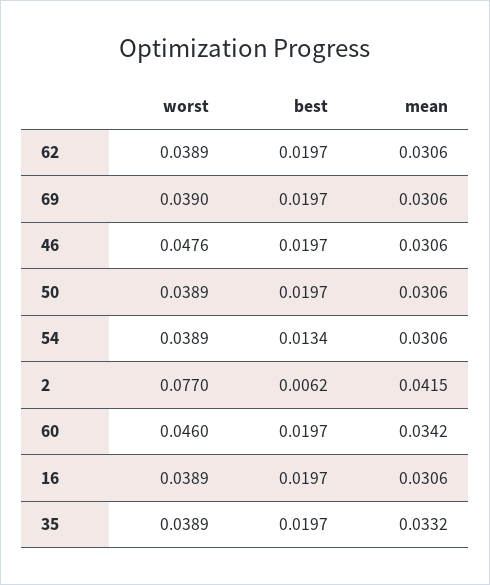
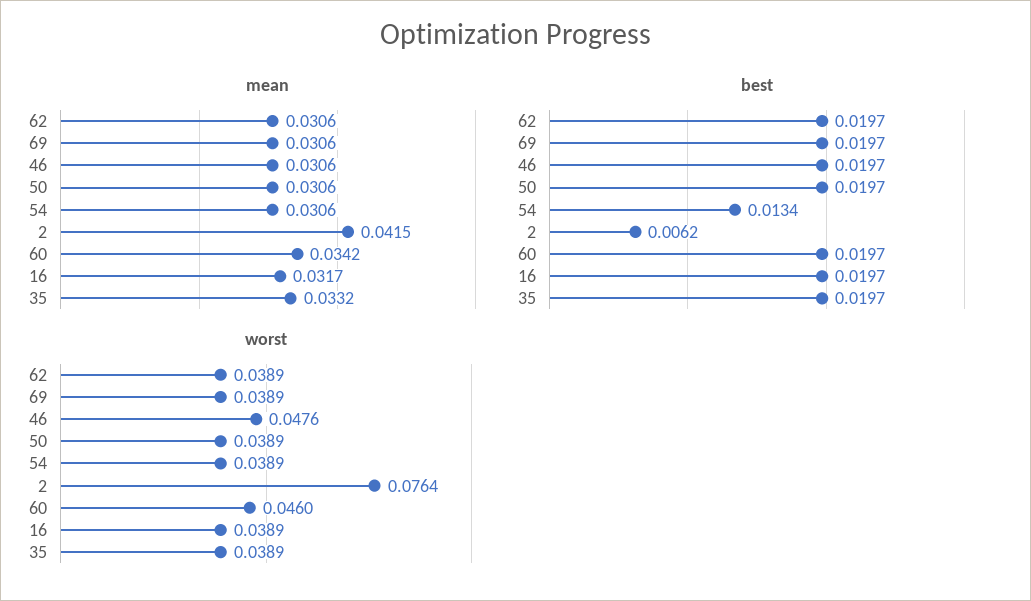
worst, 69: 0.039 -> 0.0389
worst, 2: 0.077 -> 0.0764
mean, 16: 0.0306 -> 0.0317

